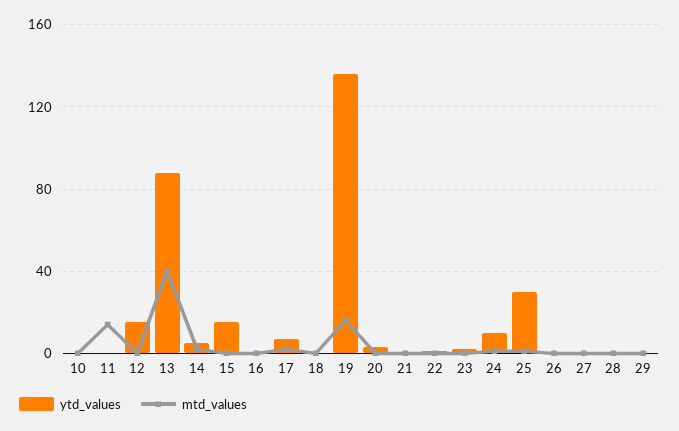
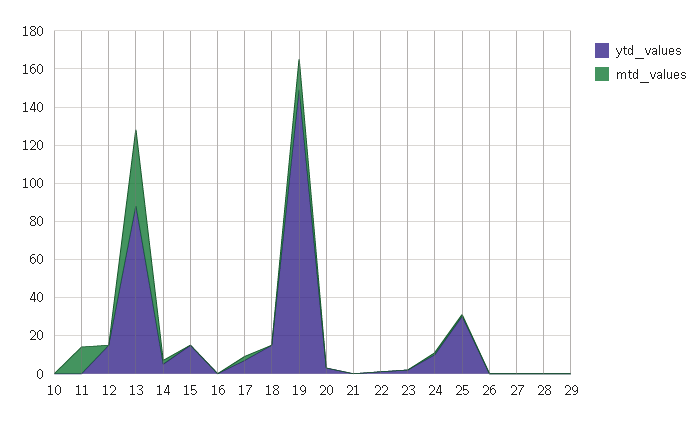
ytd_values, 18: 0 -> 15
ytd_values, 19: 135 -> 150

